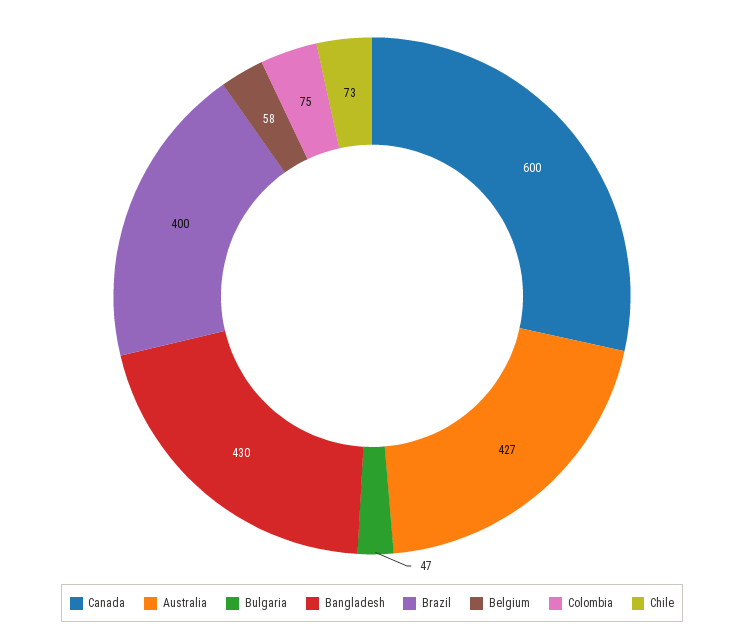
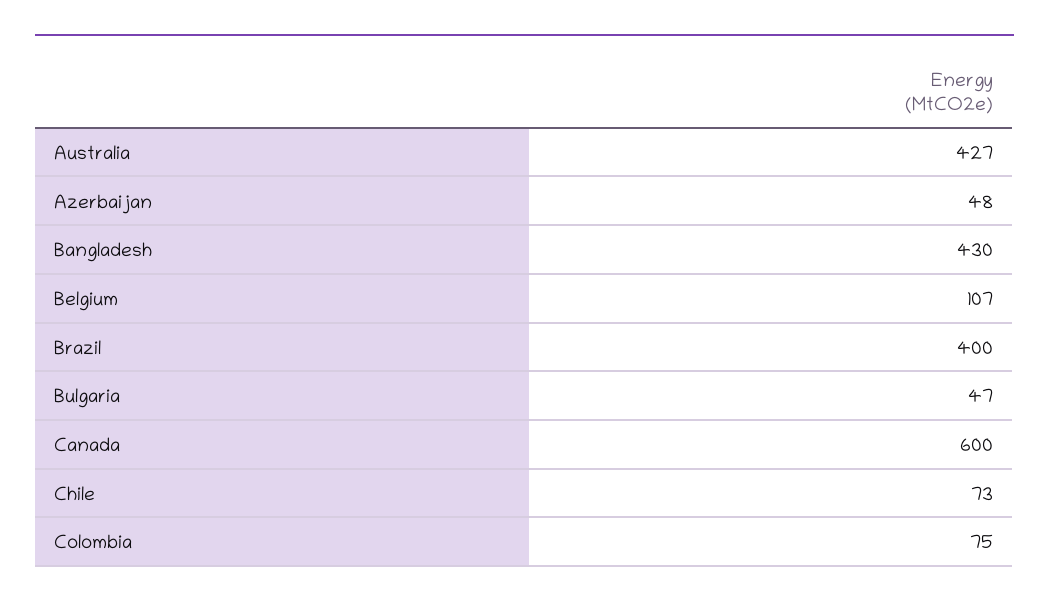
Belgium: 58 -> 107
Azerbaijan: none -> 48

